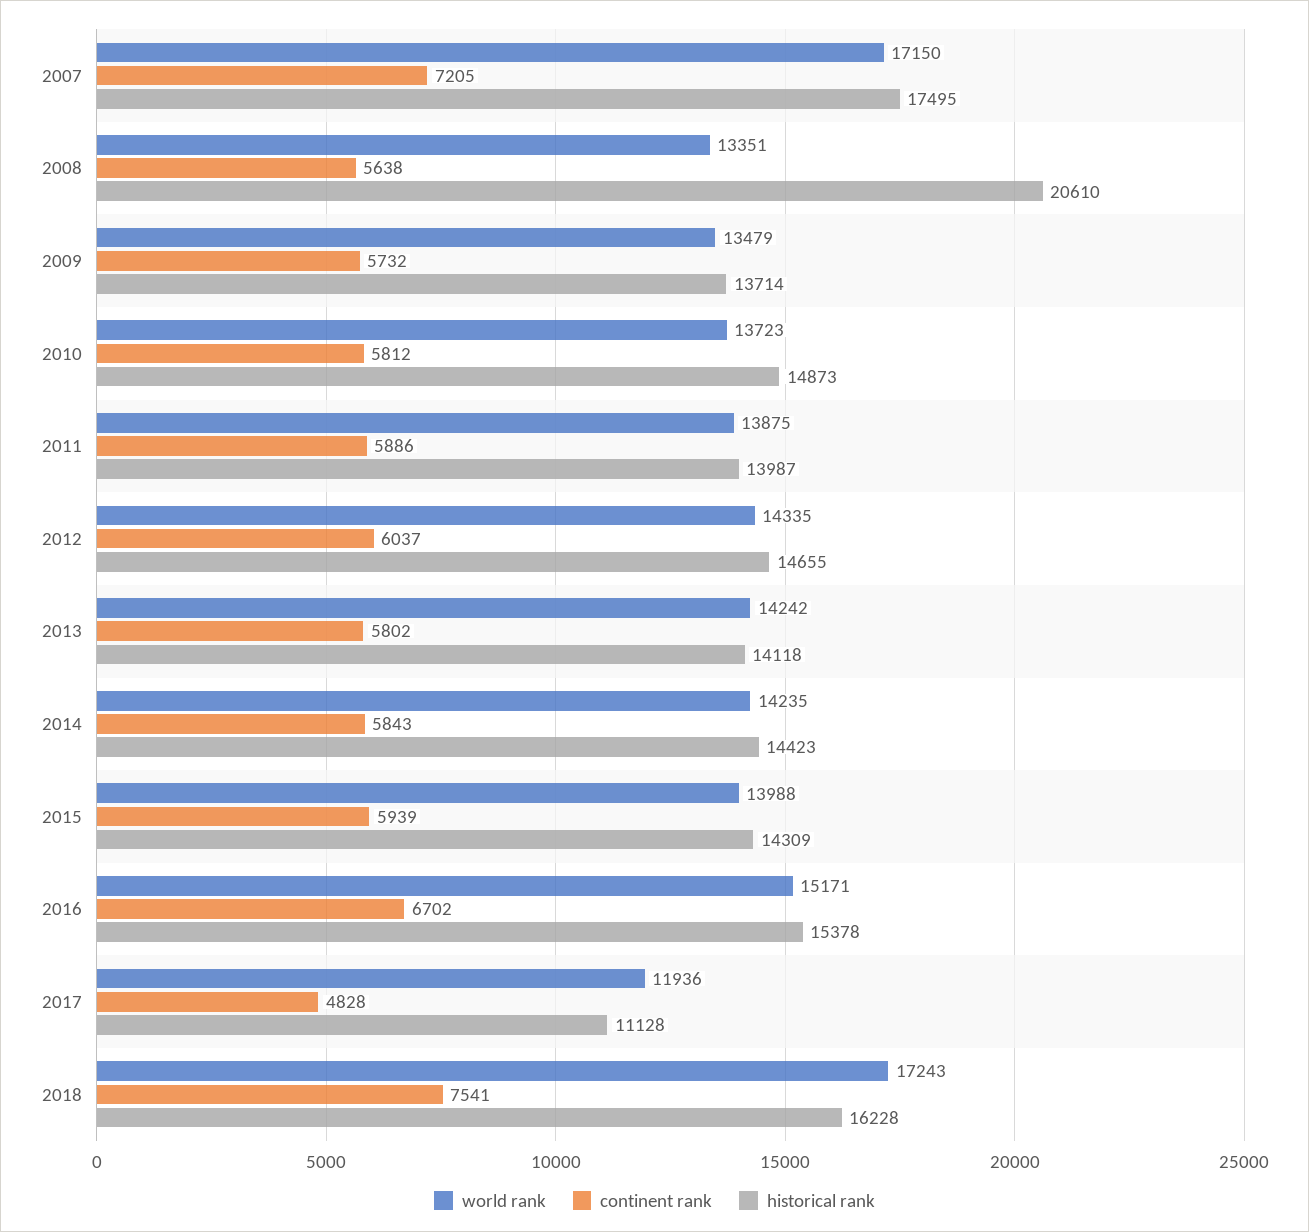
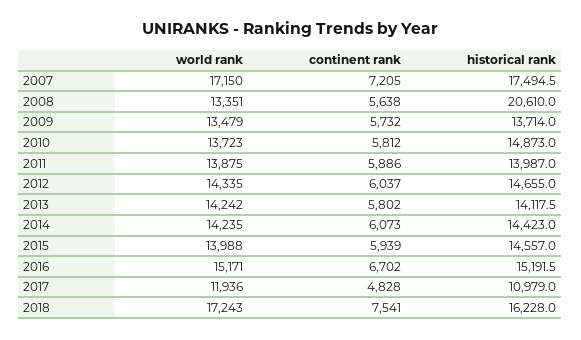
continent rank, 2014: 5843 -> 6073
historical rank, 2015: 14309 -> 14557
historical rank, 2016: 15378 -> 15191.5
historical rank, 2017: 11128 -> 10979

